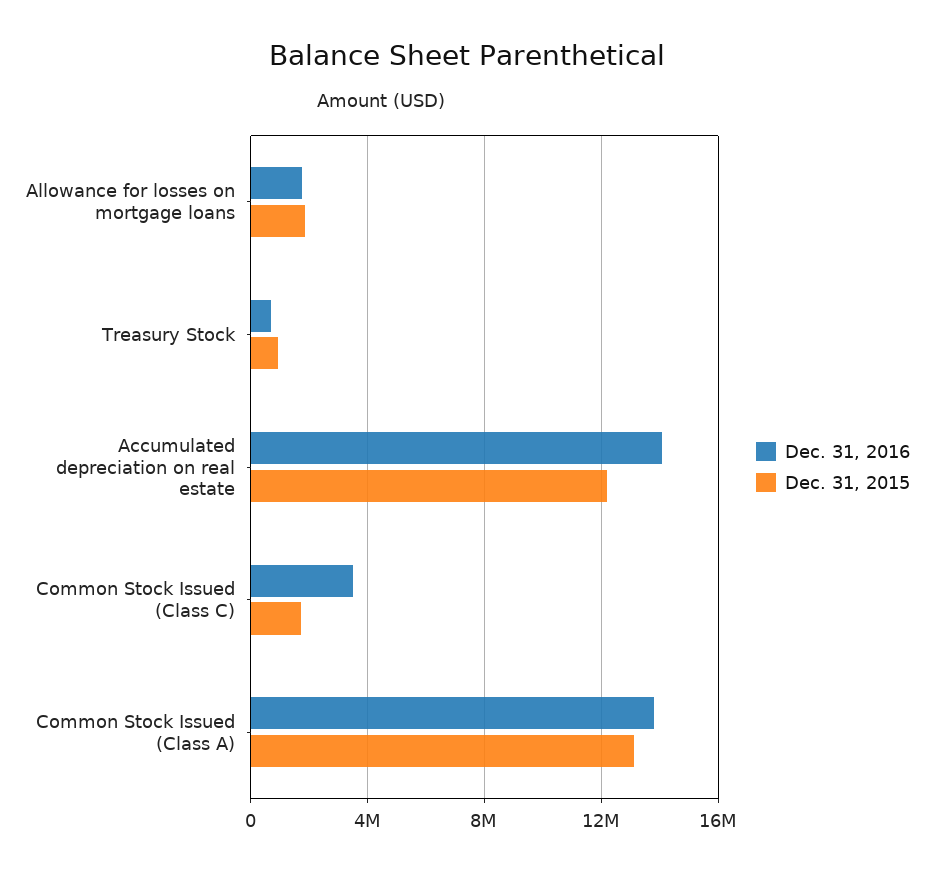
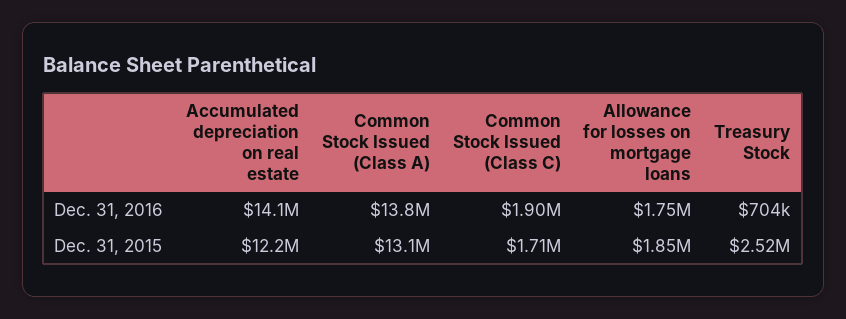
Dec. 31, 2015, Treasury Stock: 1000000 -> 2520000
Dec. 31, 2016, Common Stock Issued (Class C): 3500000 -> 1900000

